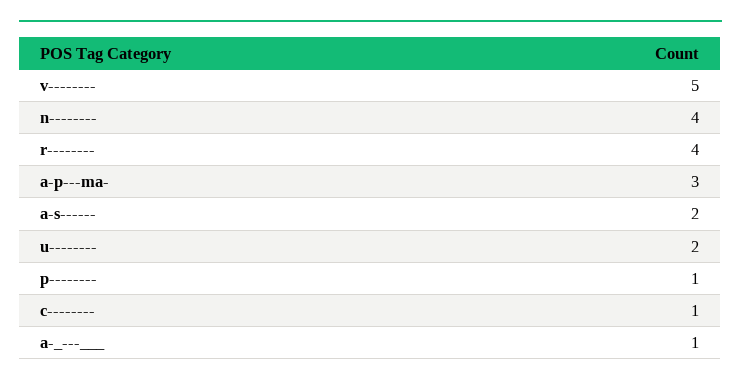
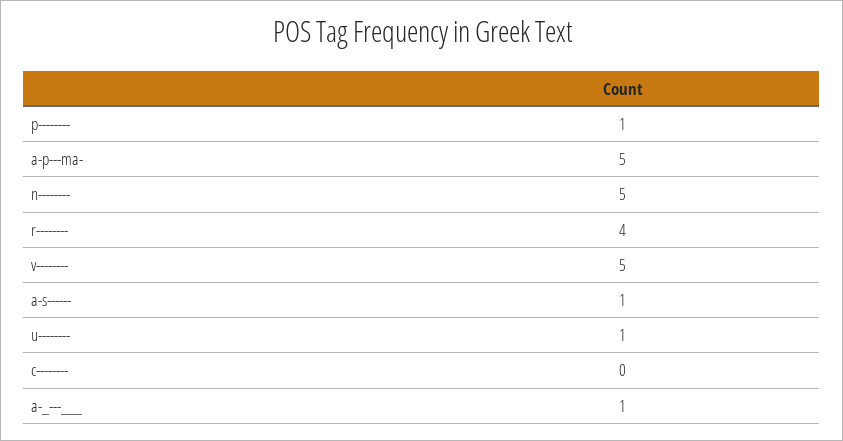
n--------: 4 -> 5
a-p---ma-: 3 -> 5
a-s------: 2 -> 1
u--------: 2 -> 1
c--------: 1 -> 0

